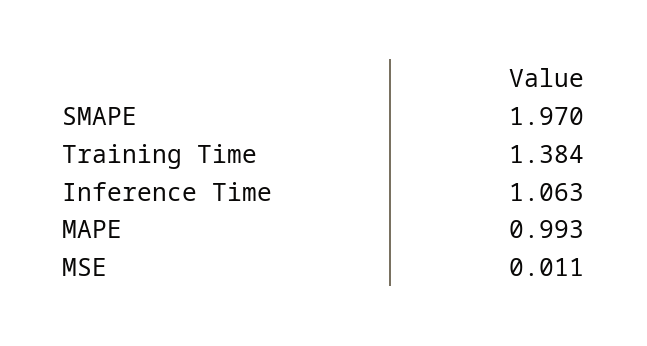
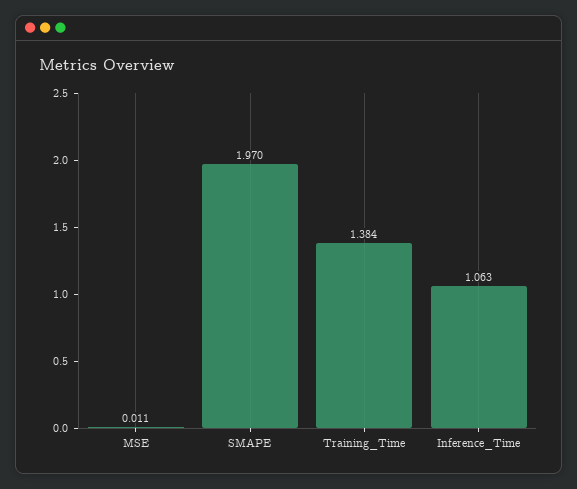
MAPE: 0.993 -> none

